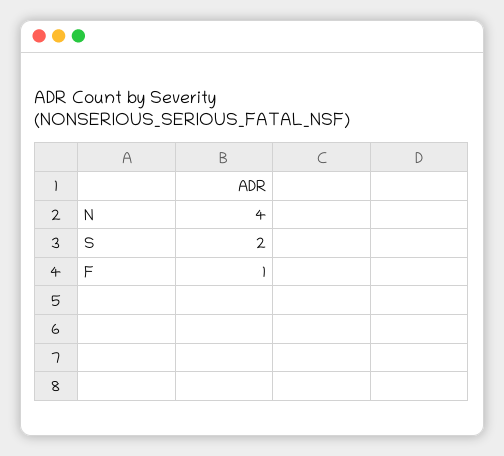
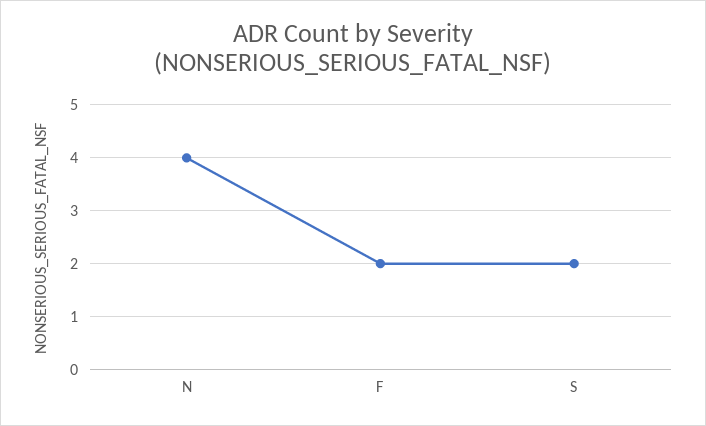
F: 1 -> 2

